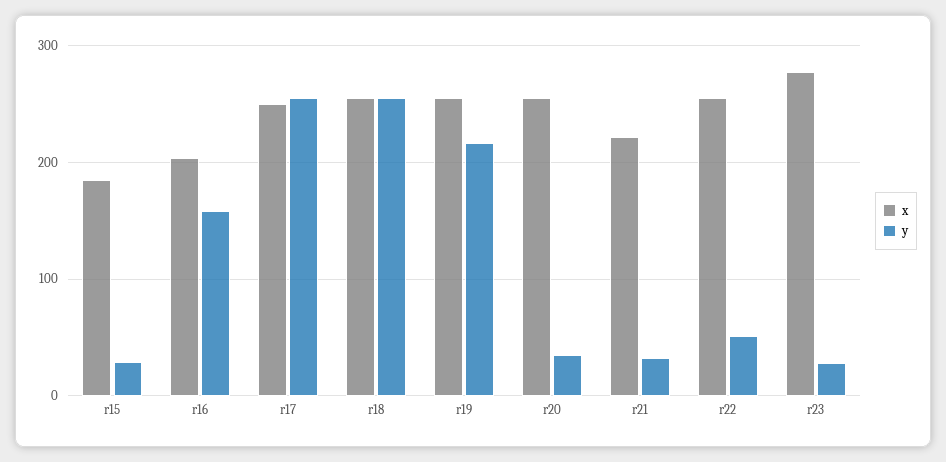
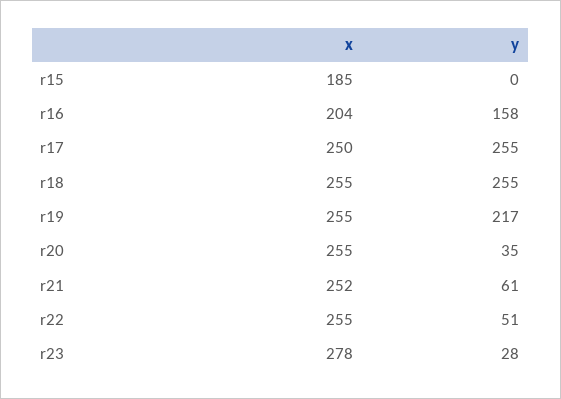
y, r15: 30 -> 0
x, r21: 220 -> 252
y, r21: 30 -> 61

